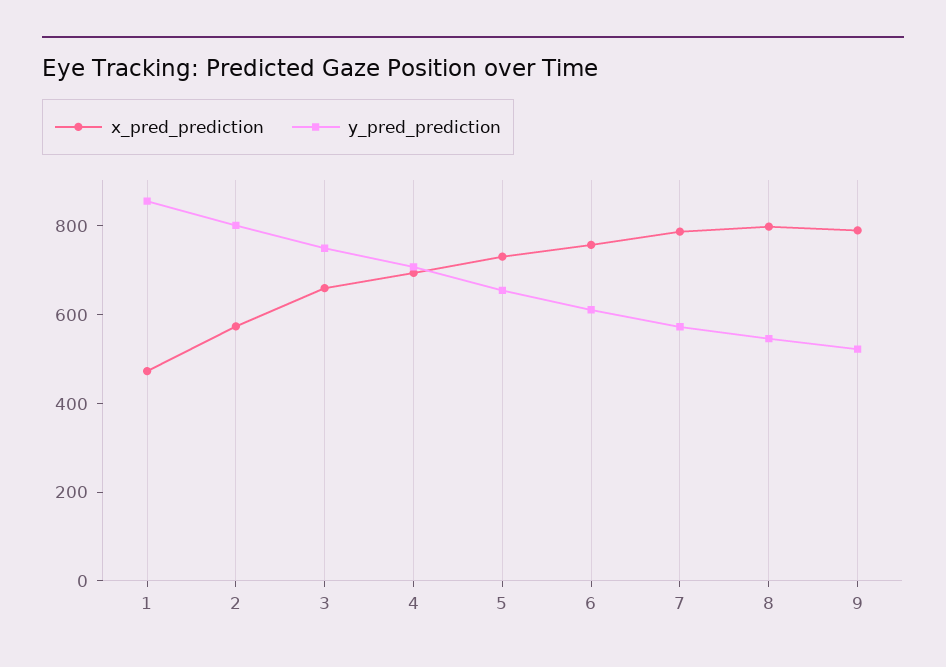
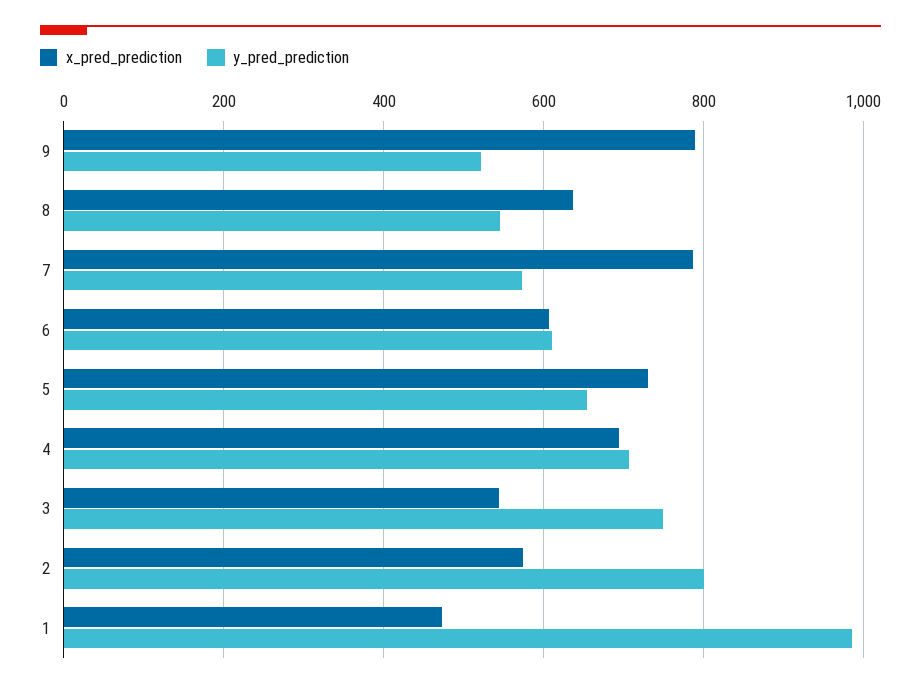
y_pred_prediction, 1: 850 -> 980
x_pred_prediction, 3: 650 -> 540
x_pred_prediction, 6: 750 -> 600
x_pred_prediction, 8: 800 -> 640

